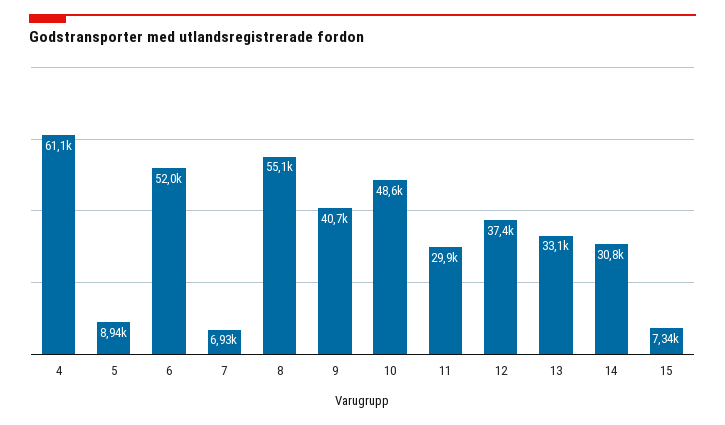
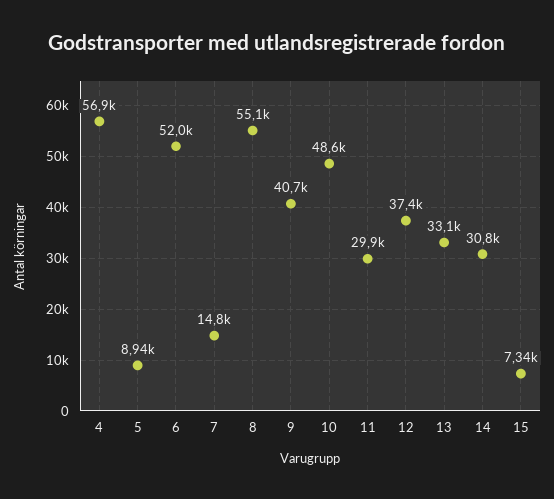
4: 61100 -> 56900
7: 6930 -> 14800

